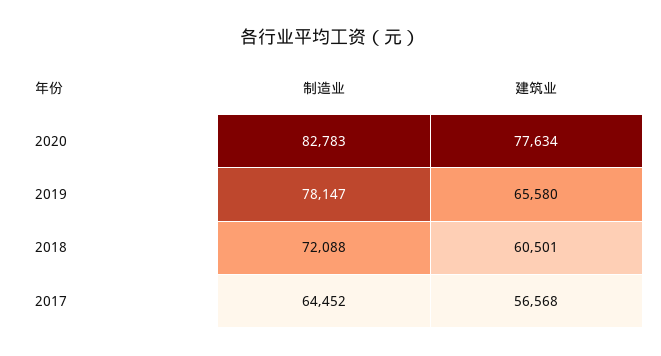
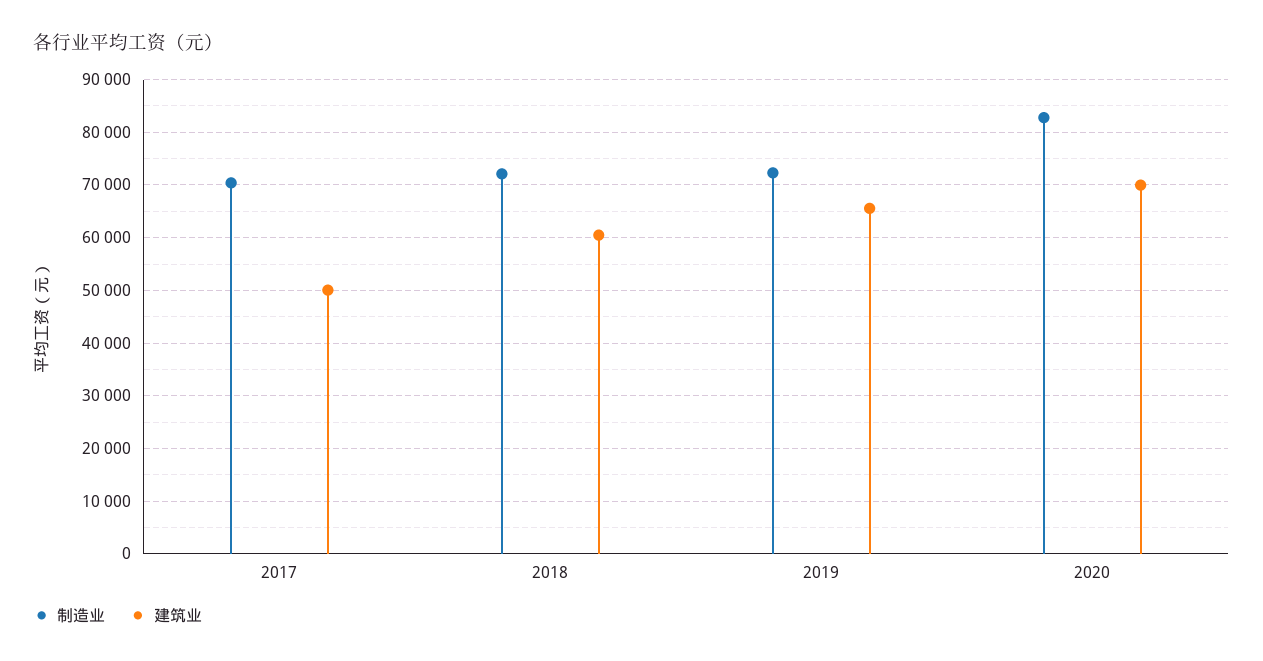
建筑业, 2020: 77634 -> 70000
制造业, 2019: 78147 -> 72000
制造业, 2017: 64452 -> 70000
建筑业, 2017: 56568 -> 50000

